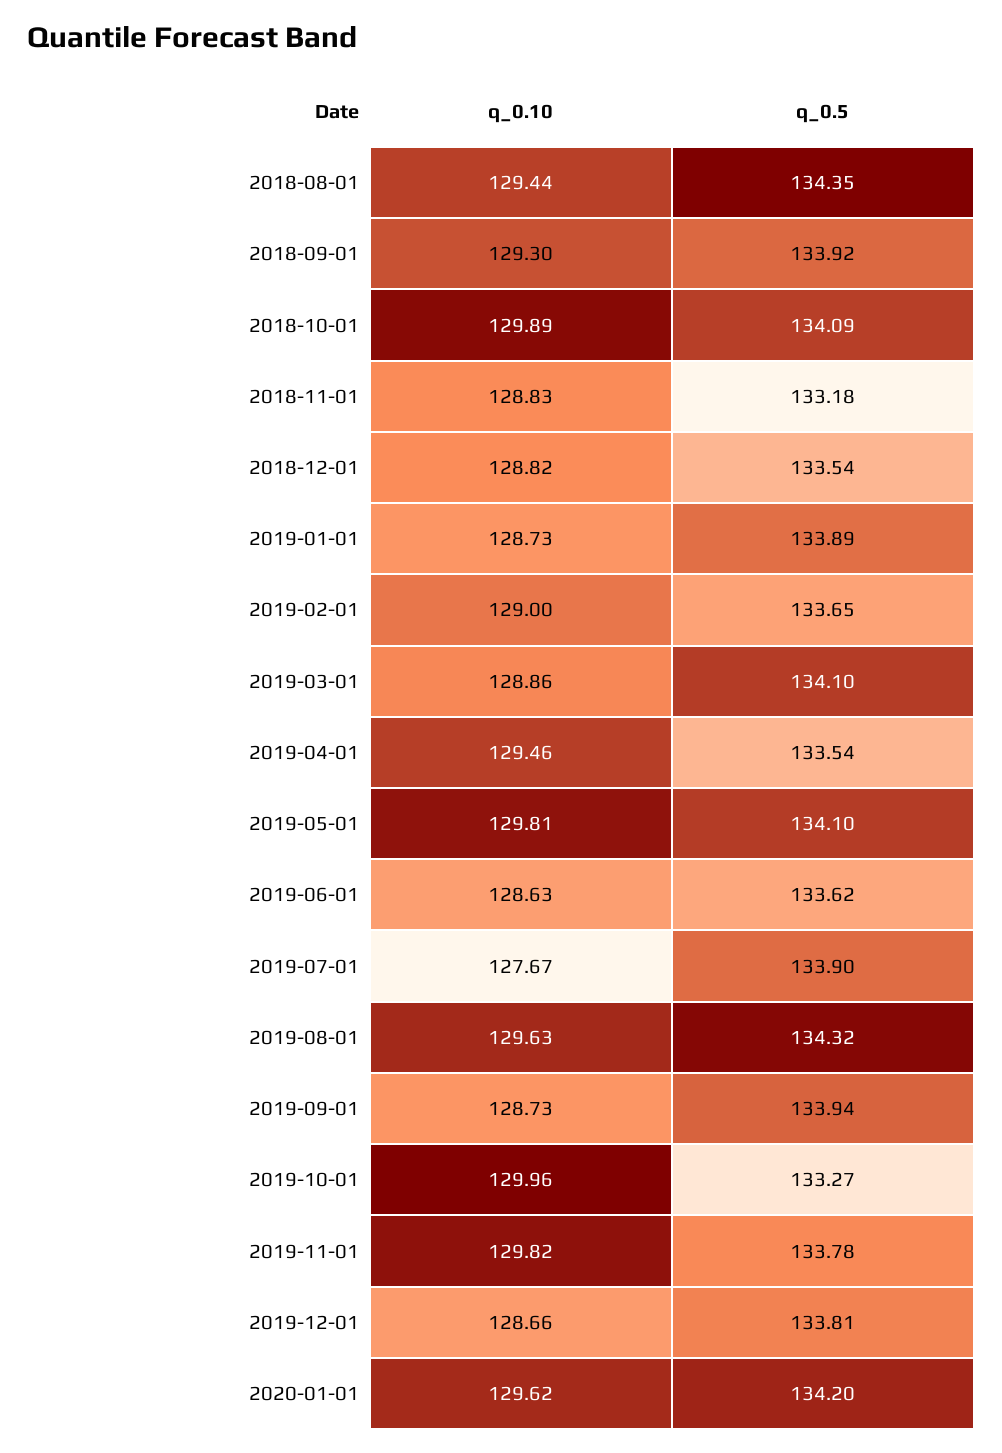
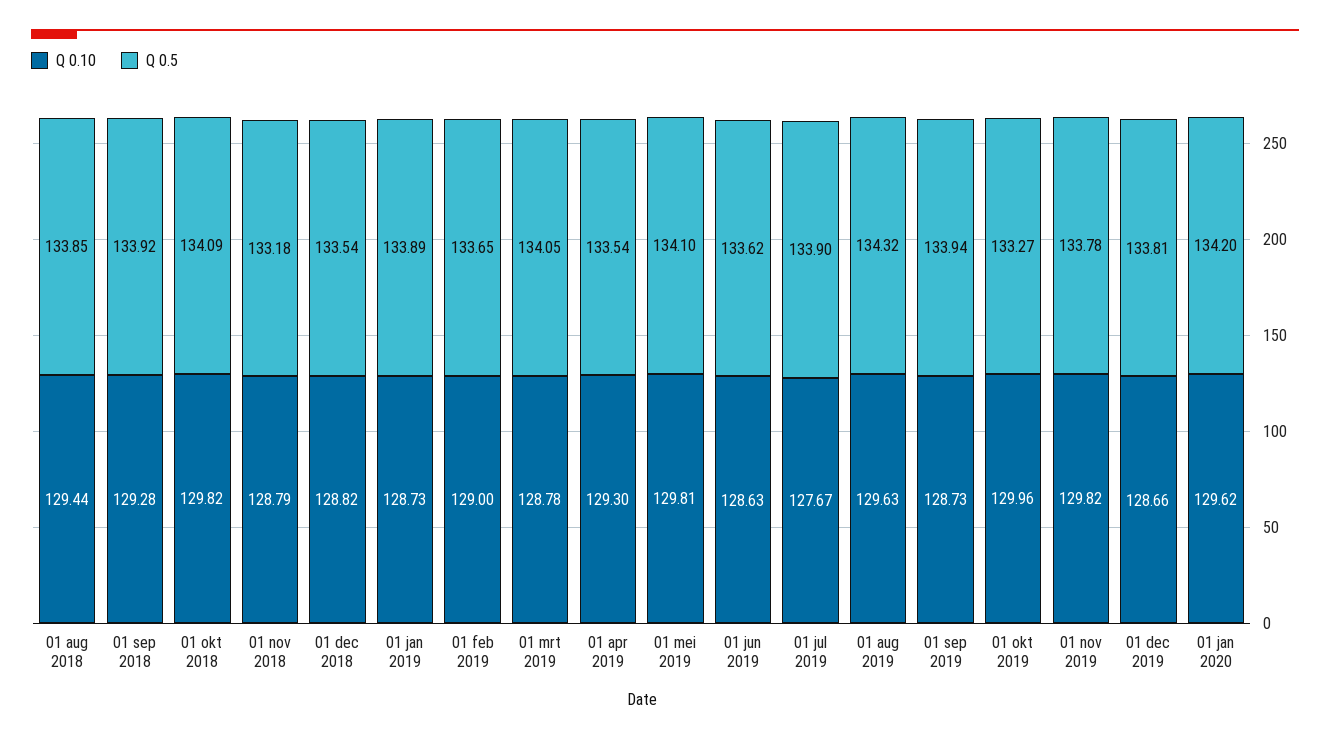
q_0.5, 2018-08-01: 134.35 -> 133.85
q_0.10, 2018-09-01: 129.3 -> 129.28
q_0.10, 2018-10-01: 129.89 -> 129.82
q_0.10, 2018-11-01: 128.83 -> 128.79
q_0.10, 2019-03-01: 128.86 -> 128.78
q_0.5, 2019-03-01: 134.1 -> 134.05
q_0.10, 2019-04-01: 129.46 -> 129.3

